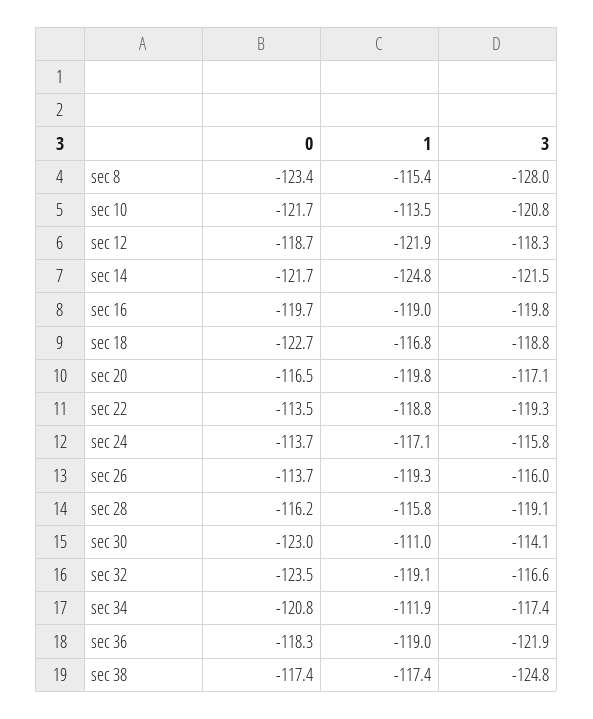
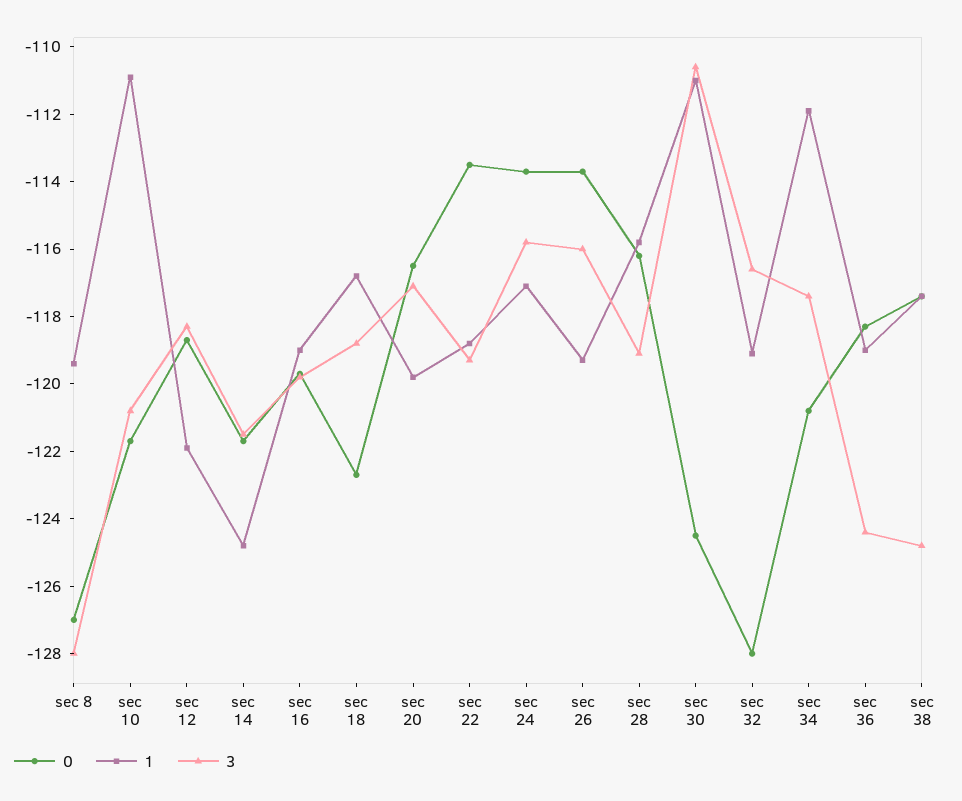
0, sec 8: -123.4 -> -127
1, sec 8: -115.4 -> -119.5
1, sec 10: -113.5 -> -111
0, sec 30: -123 -> -124.5
3, sec 30: -114.1 -> -110.5
0, sec 32: -123.5 -> -128
3, sec 36: -121.9 -> -124.5

